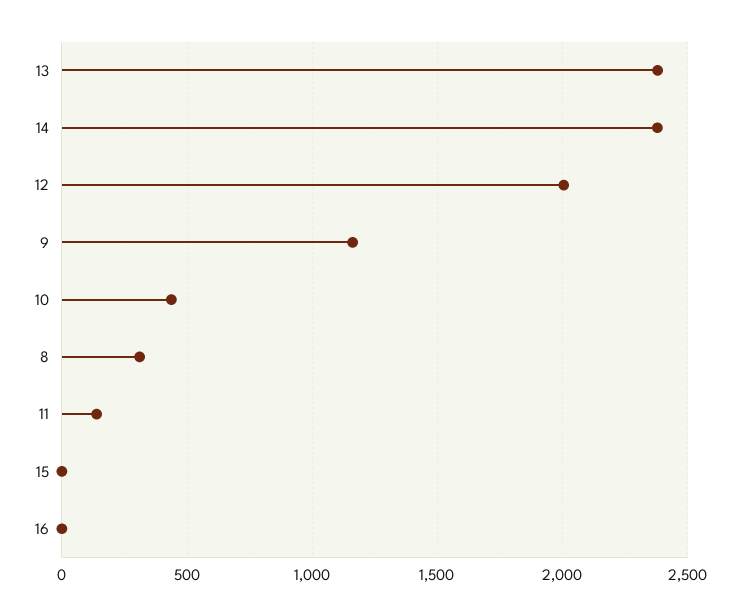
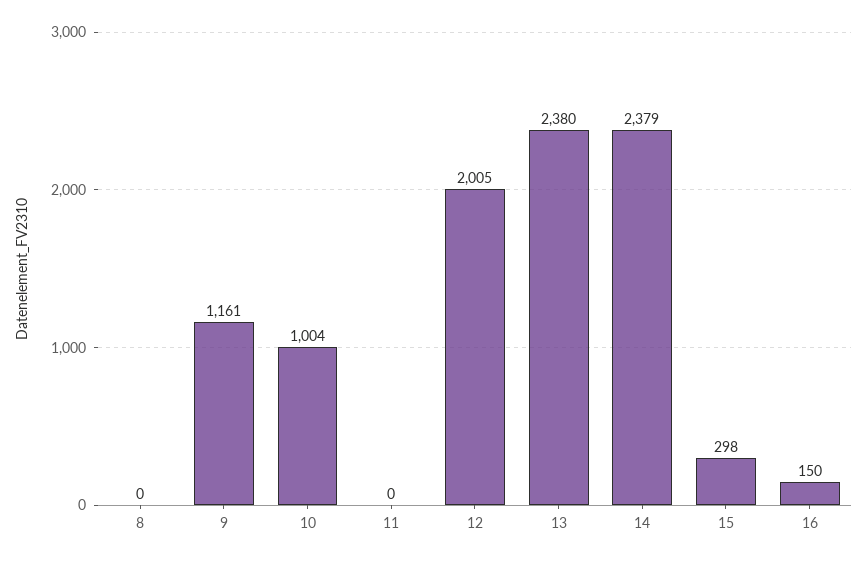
10: 450 -> 1004
8: 300 -> 0
11: 150 -> 0
15: 0 -> 298
16: 0 -> 150

